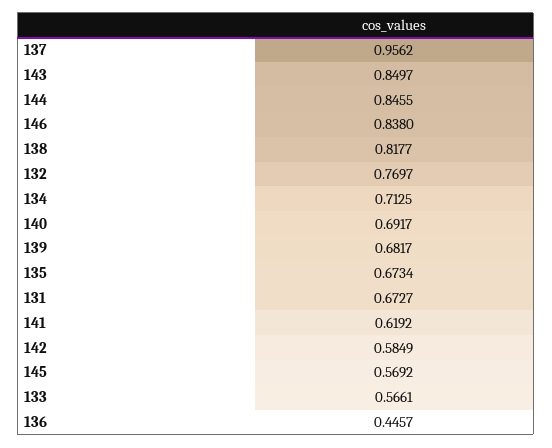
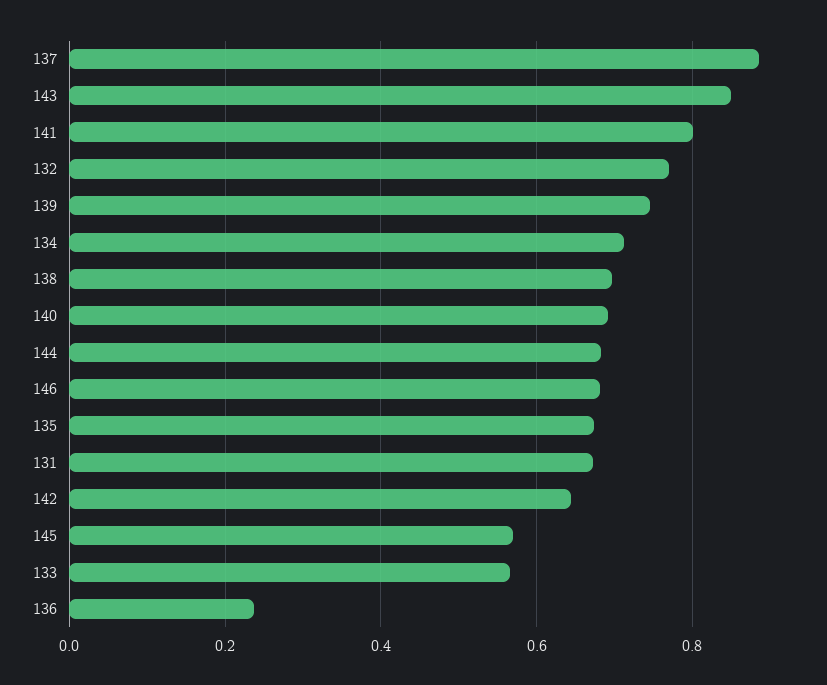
137: 0.9562 -> 0.88
144: 0.8455 -> 0.68
146: 0.838 -> 0.68
138: 0.8177 -> 0.7
139: 0.6817 -> 0.74
141: 0.6192 -> 0.8
142: 0.5849 -> 0.64
136: 0.4457 -> 0.24

